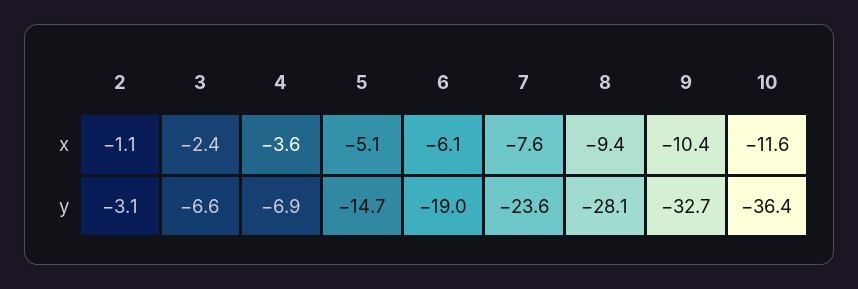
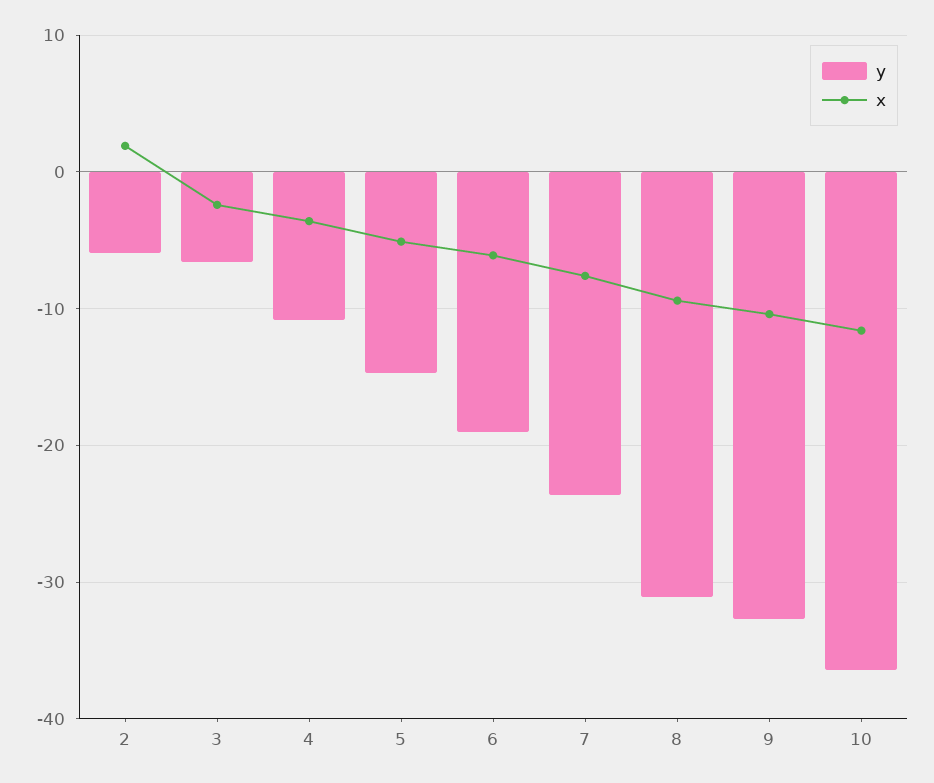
x, 2: -1.1 -> 2
y, 2: -3.1 -> -6
y, 4: -6.9 -> -11
y, 8: -28.1 -> -31

